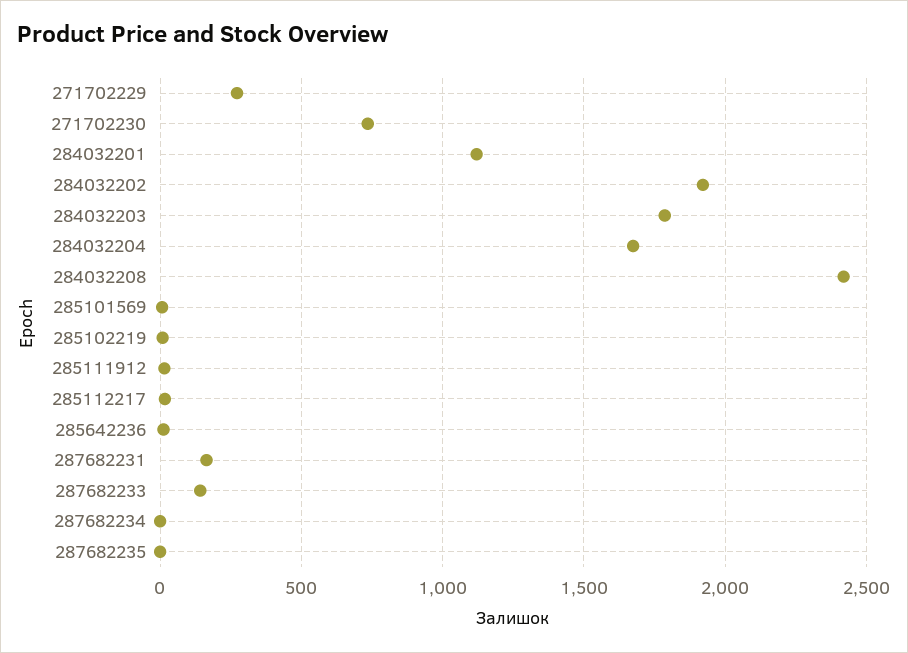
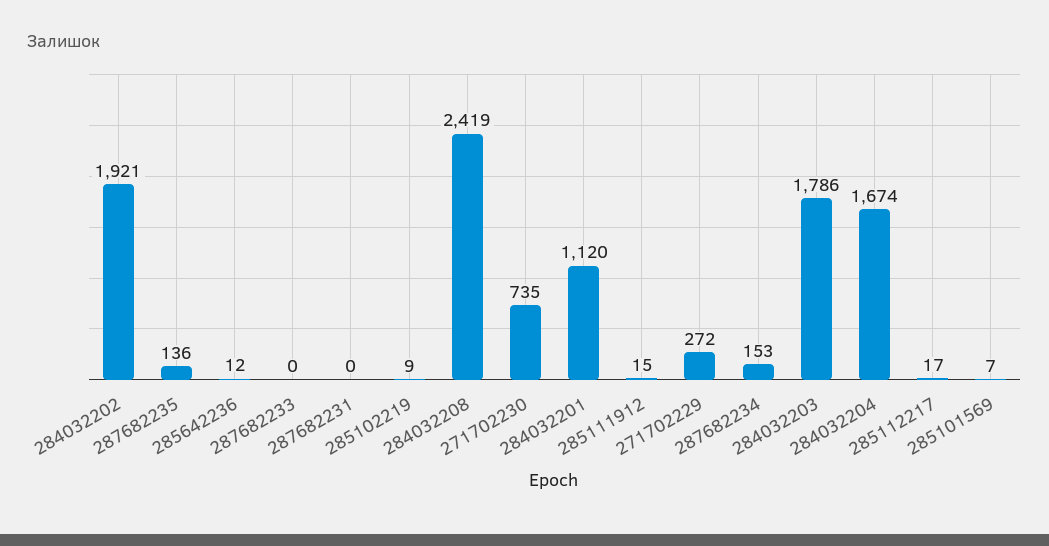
287682231: 150 -> 0
287682233: 150 -> 0
287682234: 0 -> 153
287682235: 0 -> 136

